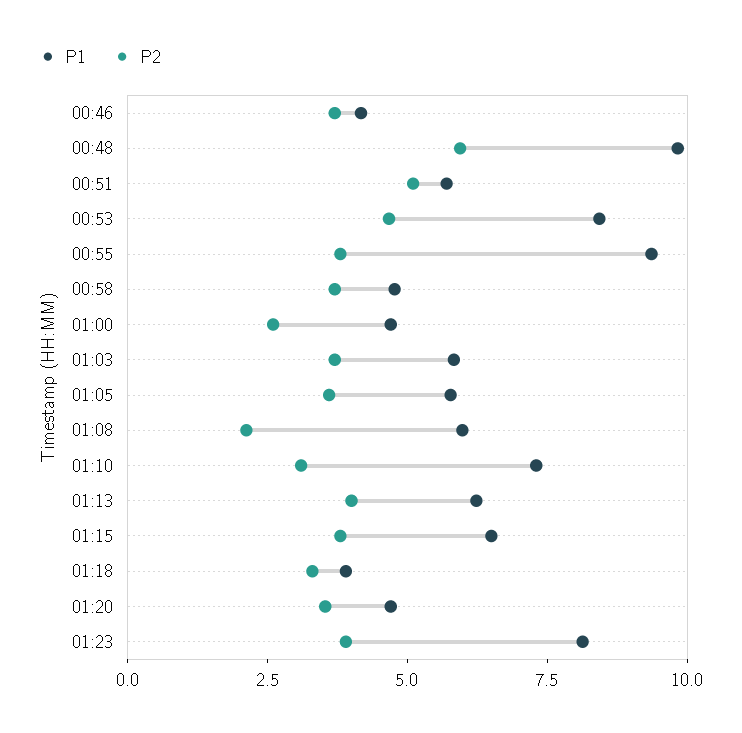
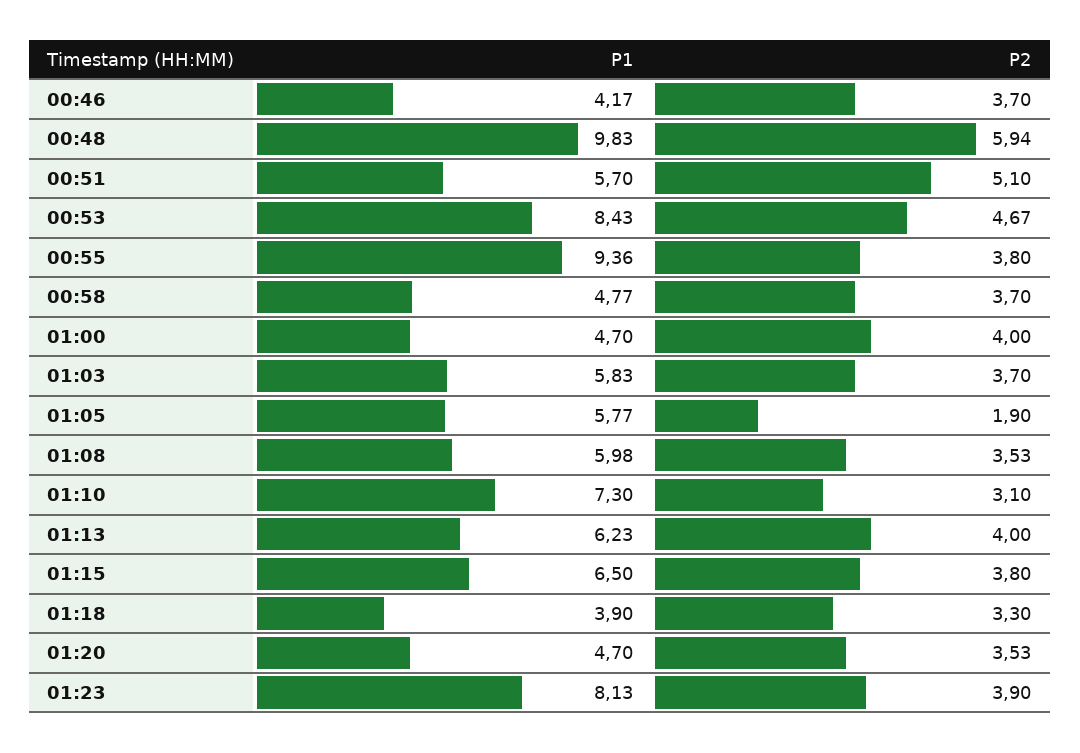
P2, 01:00: 2.5 -> 4
P2, 01:05: 3.5 -> 1.9
P2, 01:08: 2 -> 3.53

